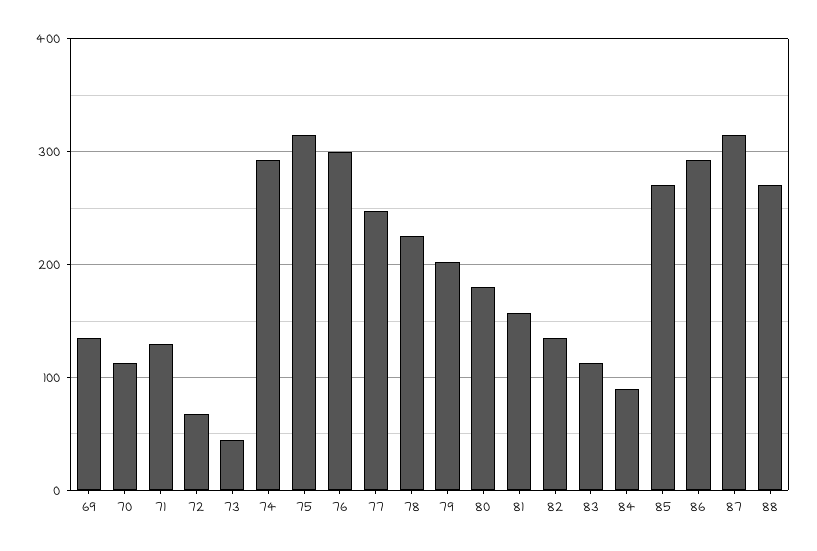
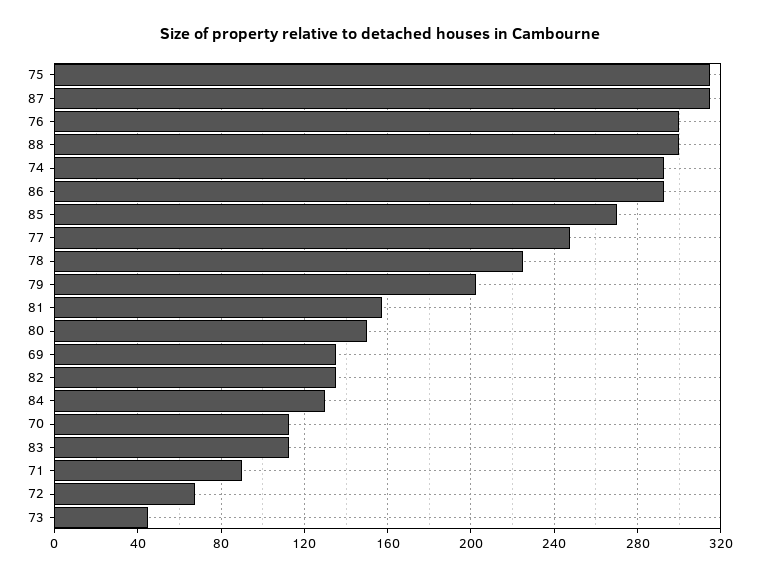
71: 130 -> 90
80: 180 -> 150
84: 90 -> 130
88: 270 -> 300

